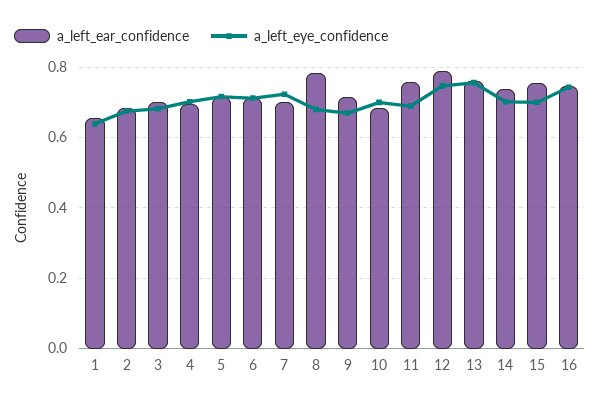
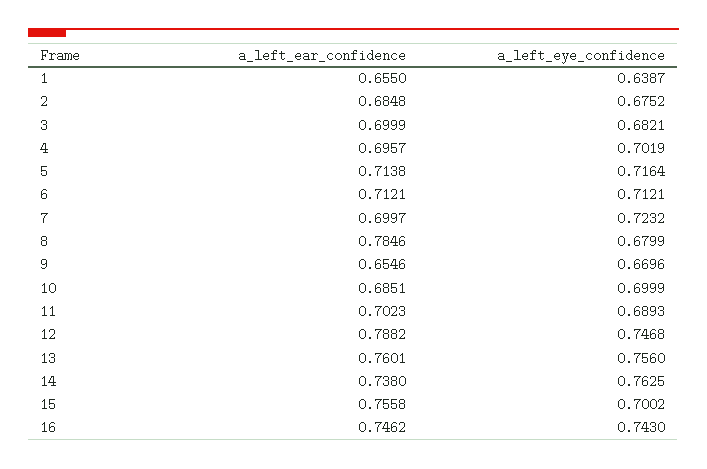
a_left_ear_confidence, 9: 0.72 -> 0.6546
a_left_ear_confidence, 11: 0.76 -> 0.7023
a_left_eye_confidence, 14: 0.7 -> 0.7625

